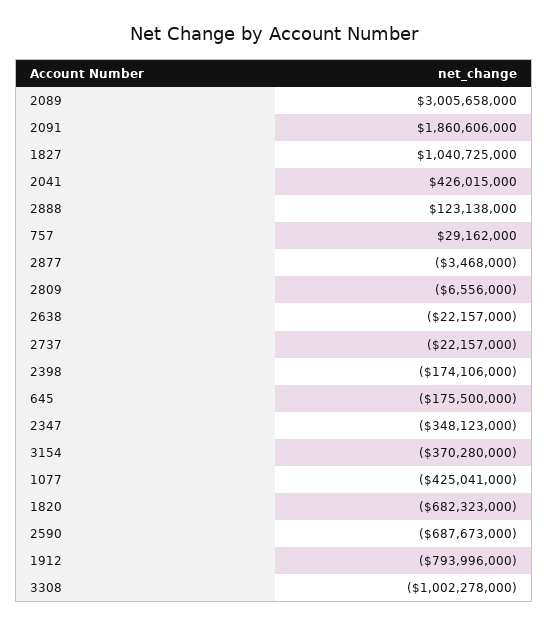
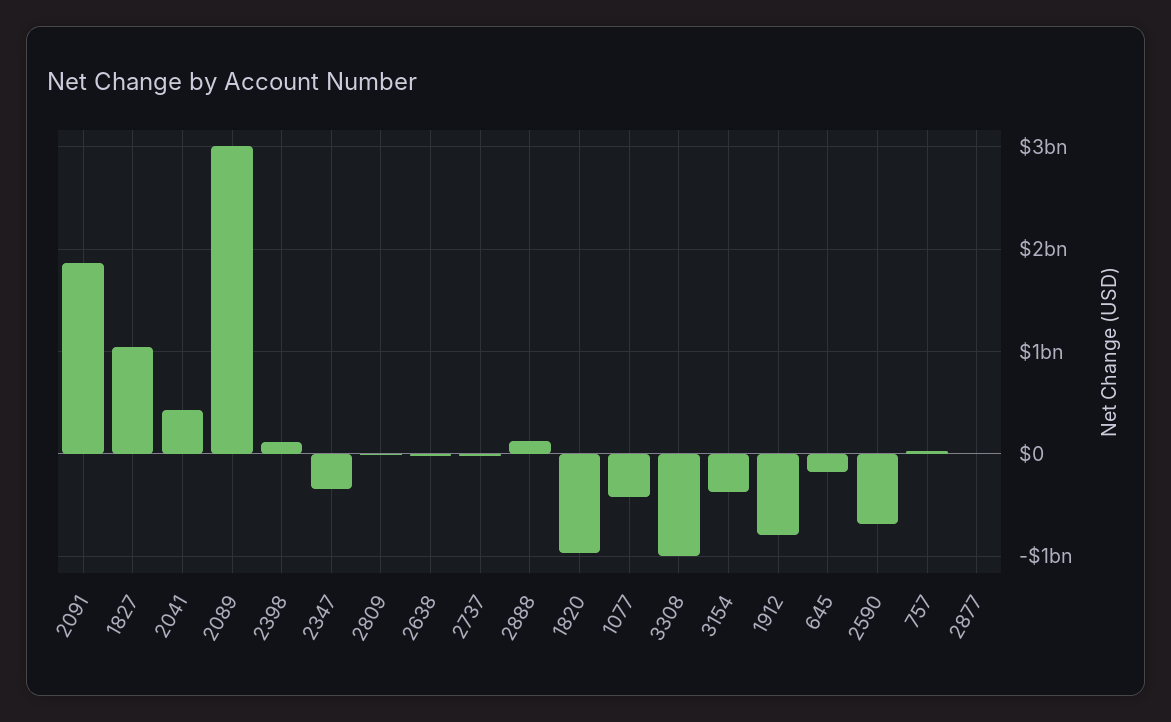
2398: -174106000 -> 100000000
1820: -682323000 -> -1000000000

